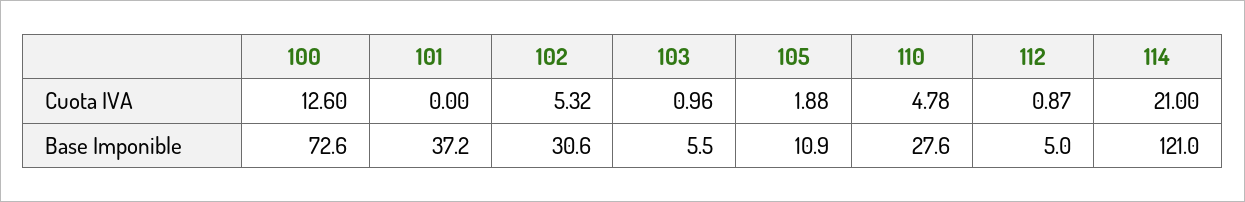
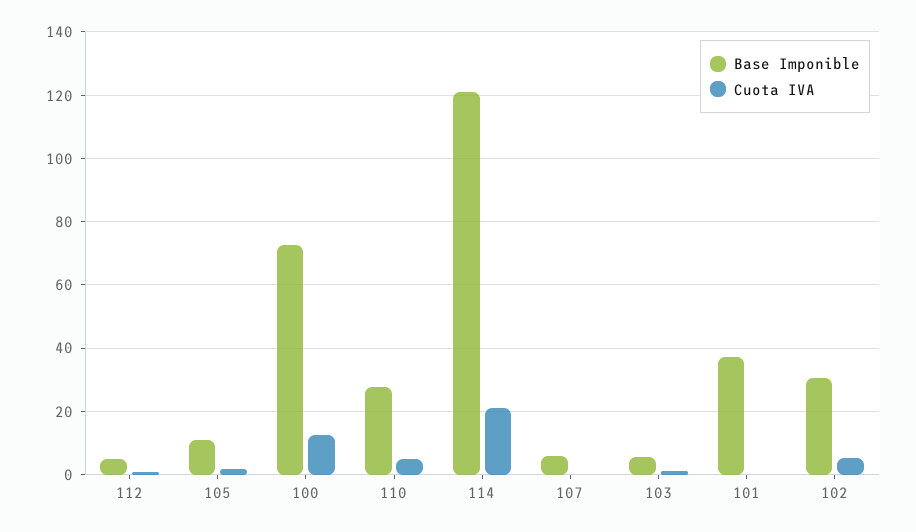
Base Imponible, 107: none -> 6
Cuota IVA, 107: none -> 0

